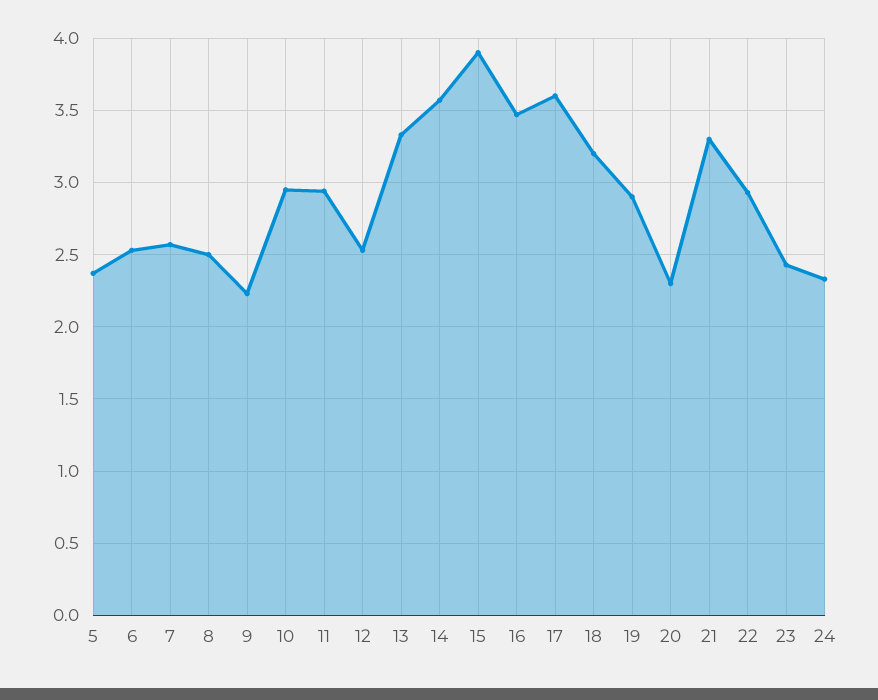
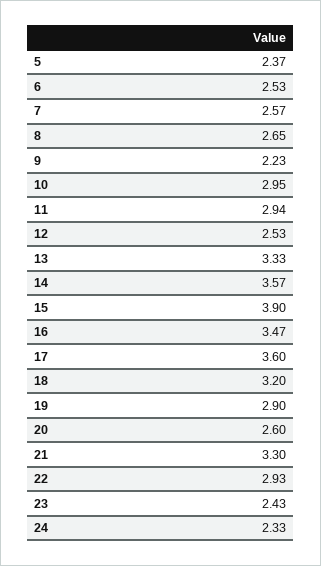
8: 2.5 -> 2.65
20: 2.3 -> 2.6

